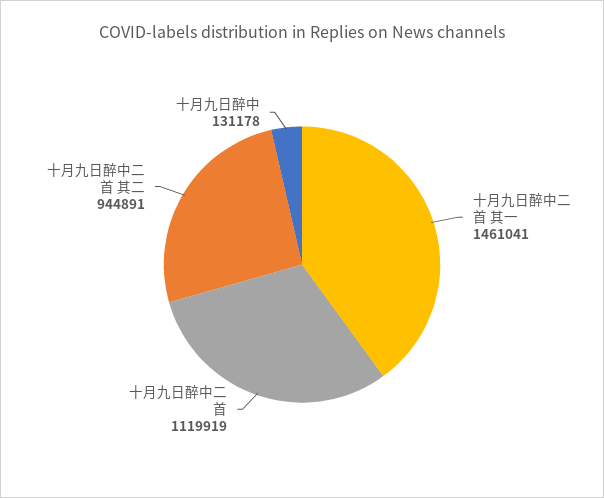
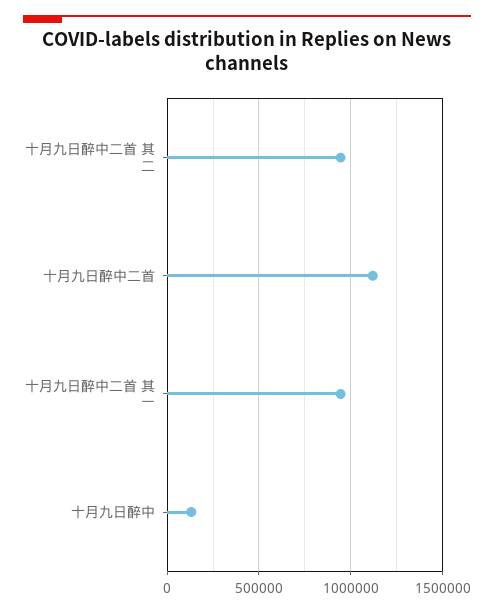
十月九日醉中二首 其一: 1461041 -> 950000

